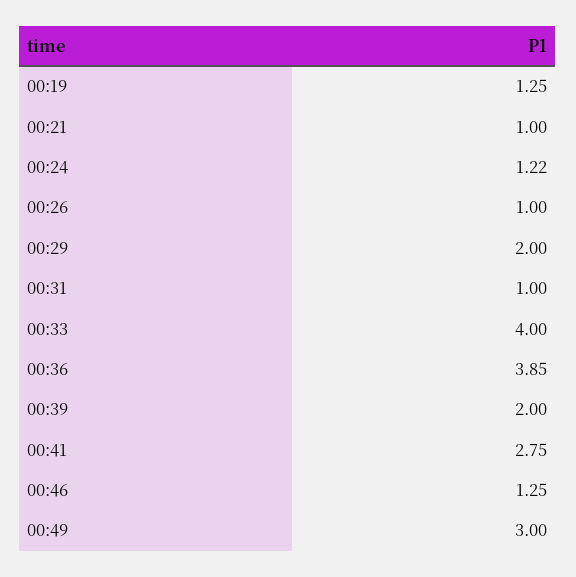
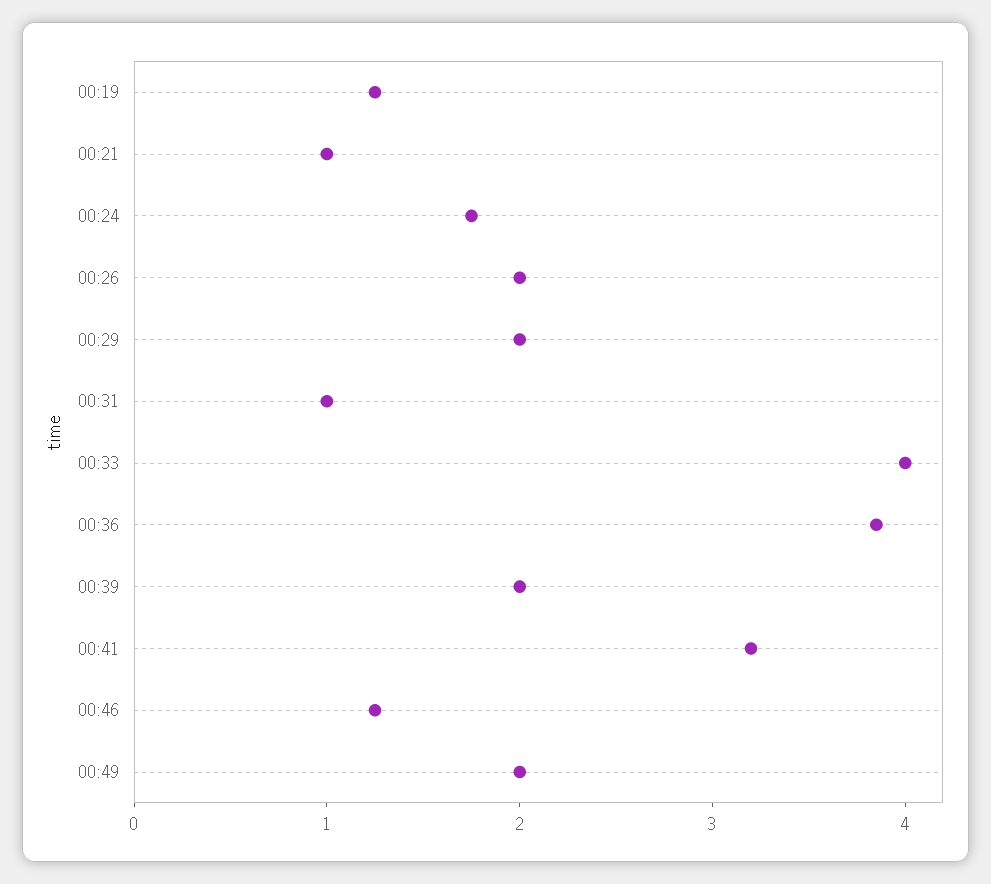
00:24: 1.22 -> 1.8
00:26: 1 -> 2
00:41: 2.75 -> 3.2
00:49: 3 -> 2

